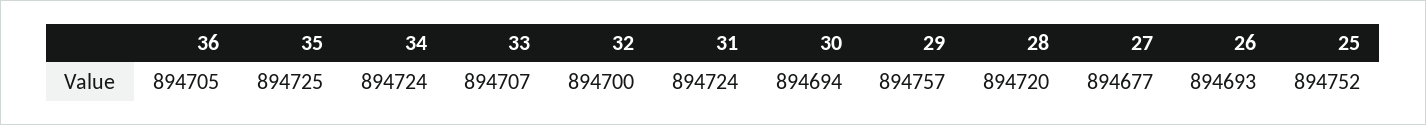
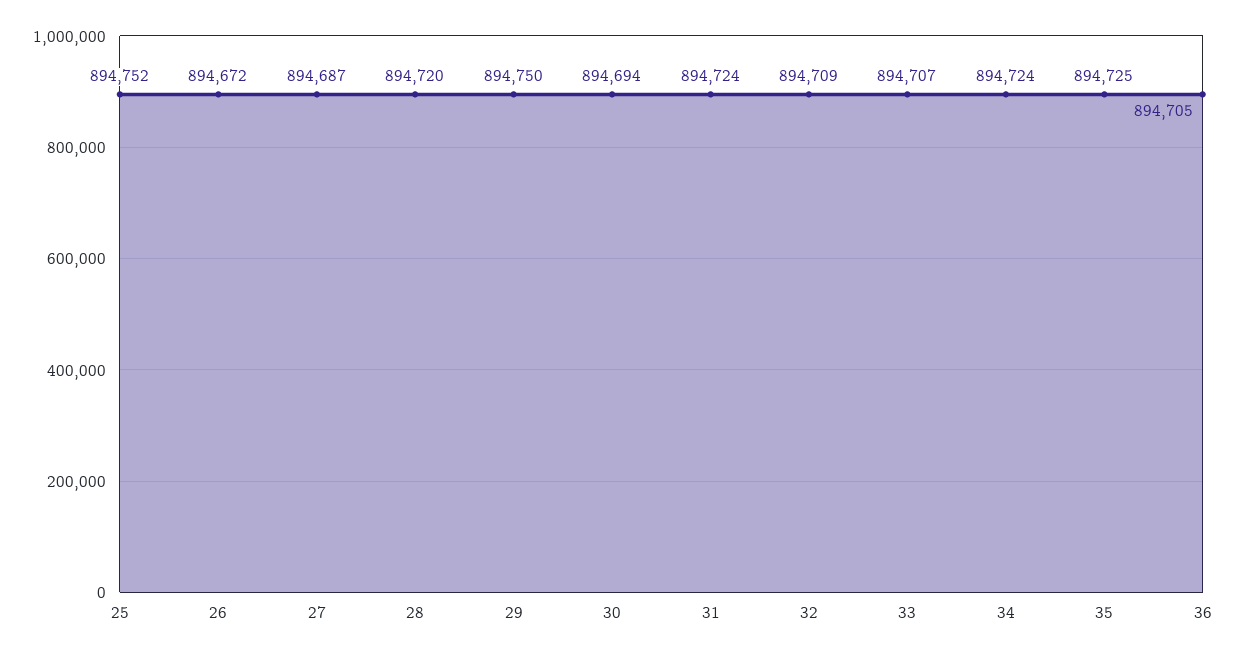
32: 894700 -> 894709
29: 894757 -> 894750
27: 894677 -> 894687
26: 894693 -> 894672

